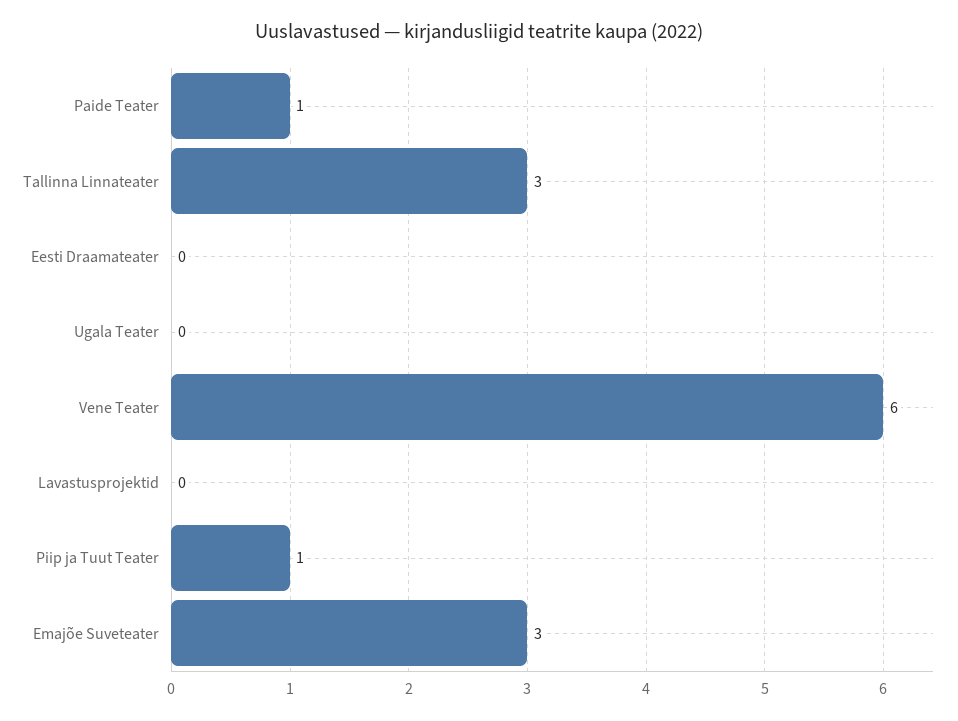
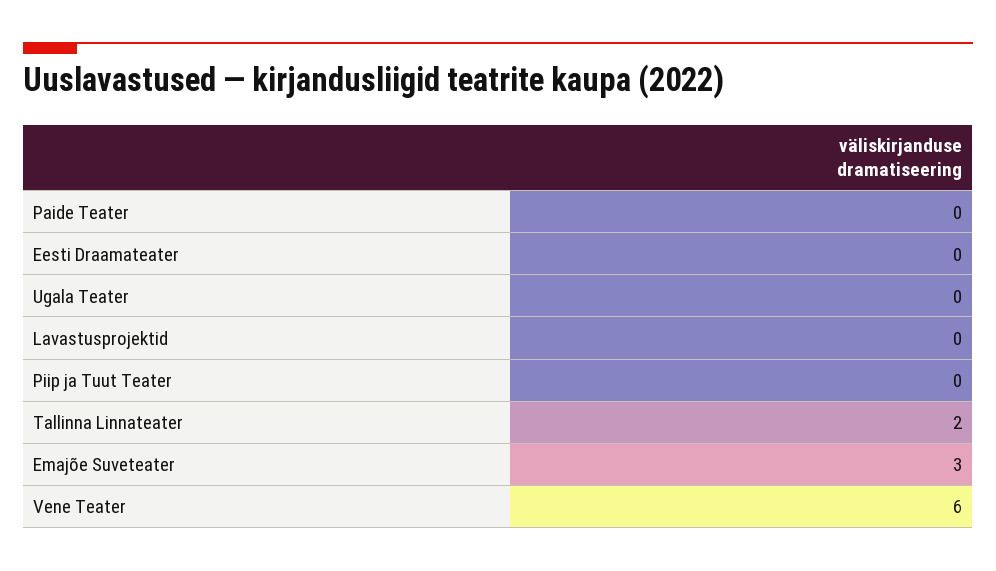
Paide Teater: 1 -> 0
Tallinna Linnateater: 3 -> 2
Piip ja Tuut Teater: 1 -> 0

